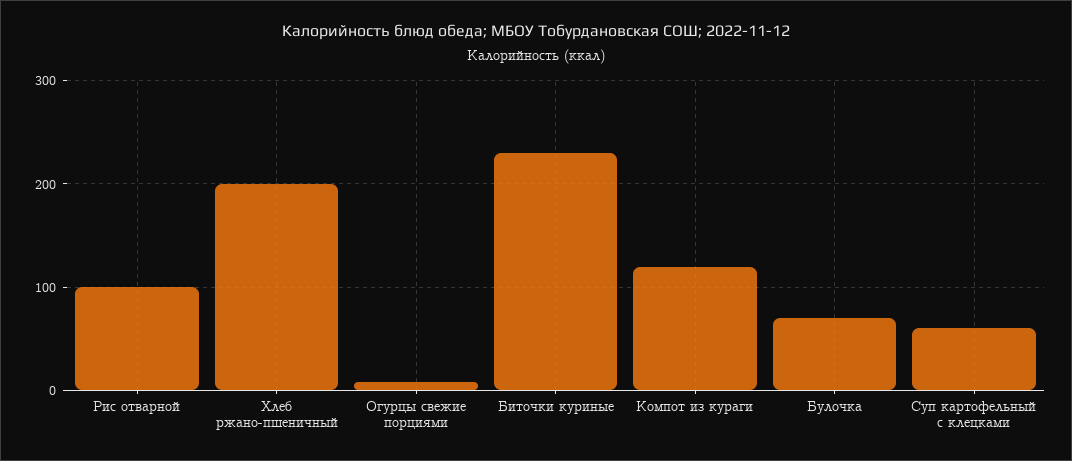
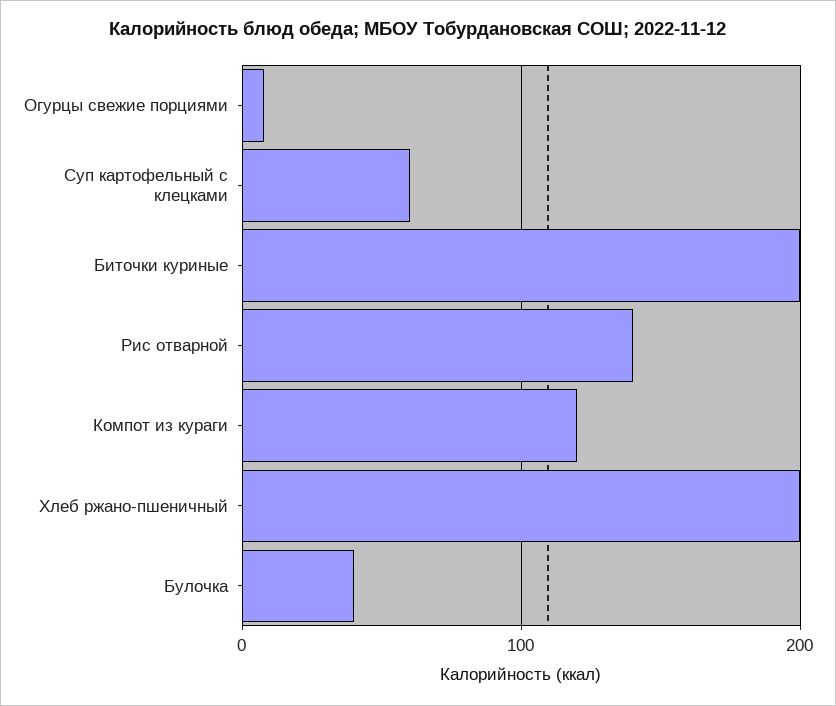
Рис отварной: 100 -> 140
Биточки куриные: 230 -> 200
Булочка: 70 -> 40

